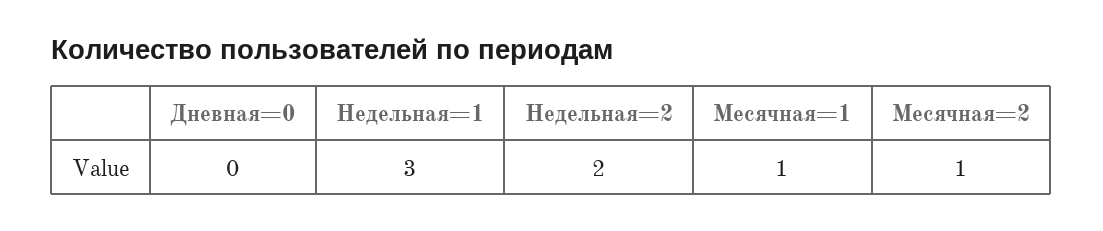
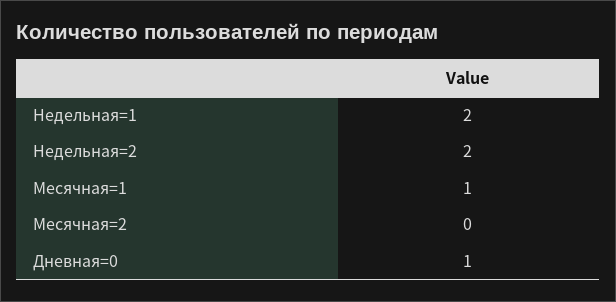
Дневная=0: 0 -> 1
Недельная=1: 3 -> 2
Месячная=2: 1 -> 0

